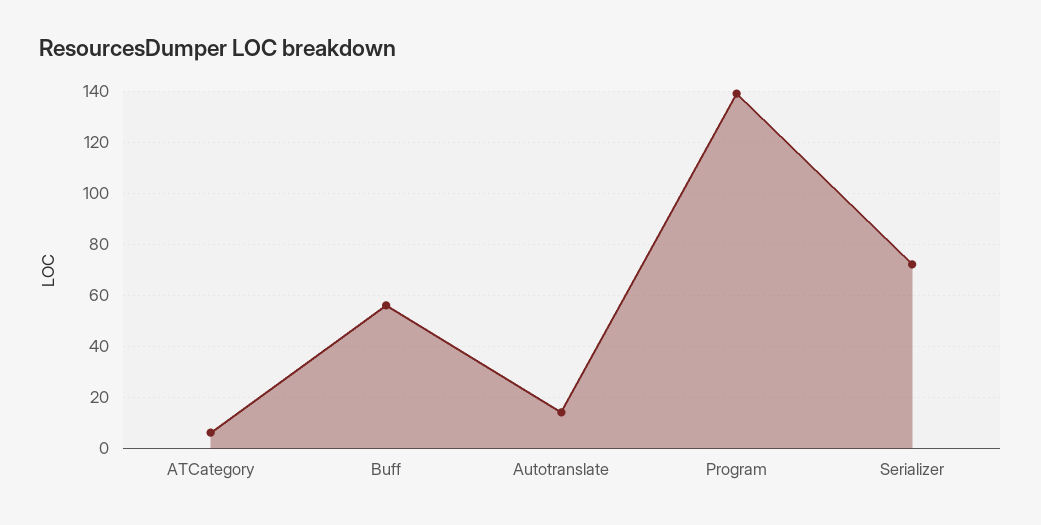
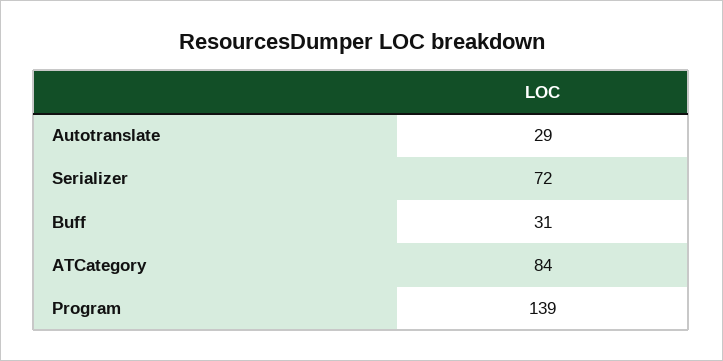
ATCategory: 5 -> 84
Buff: 55 -> 31
Autotranslate: 15 -> 29

